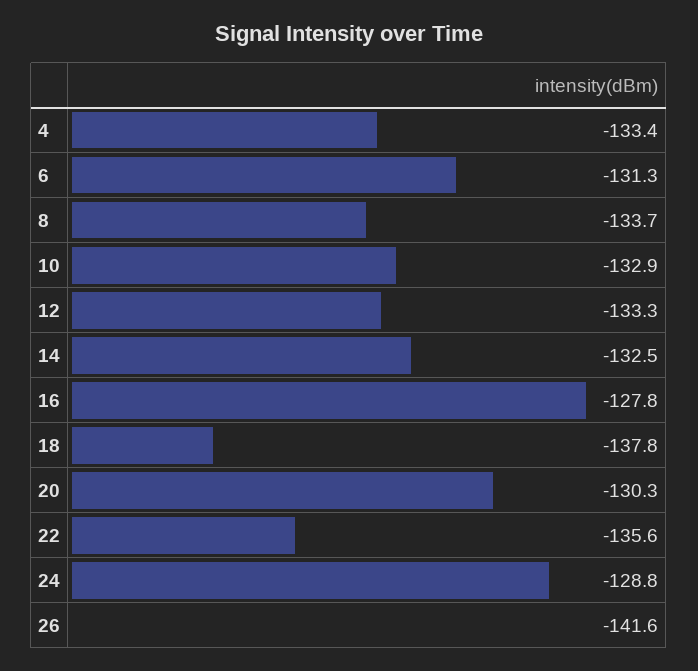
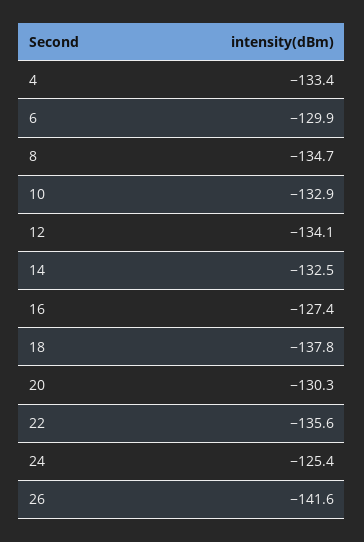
6: -131.3 -> -129.9
8: -133.7 -> -134.7
12: -133.3 -> -134.1
16: -127.8 -> -127.4
24: -128.8 -> -125.4

